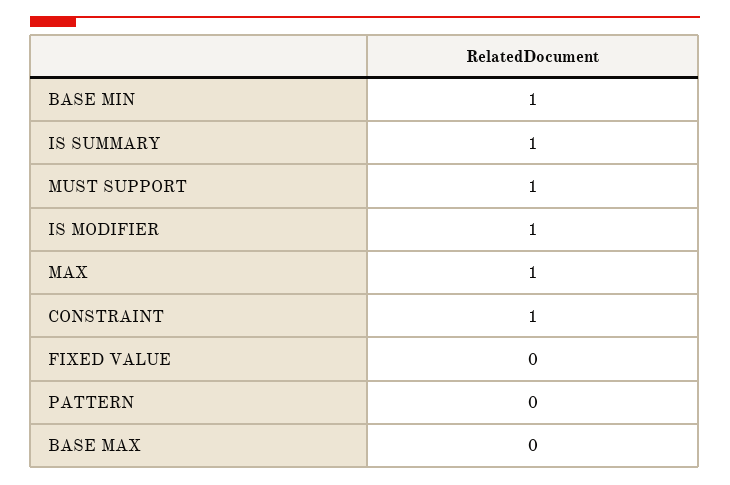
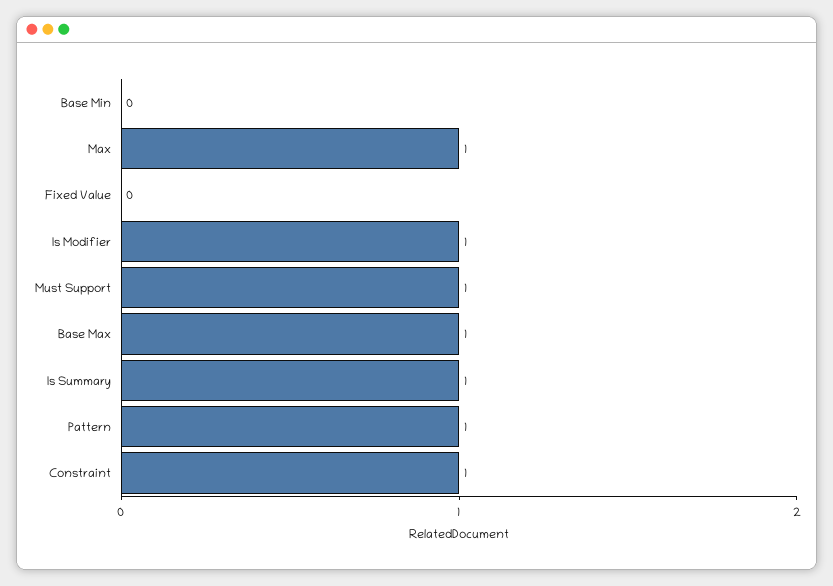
BASE MIN: 1 -> 0
PATTERN: 0 -> 1
BASE MAX: 0 -> 1

